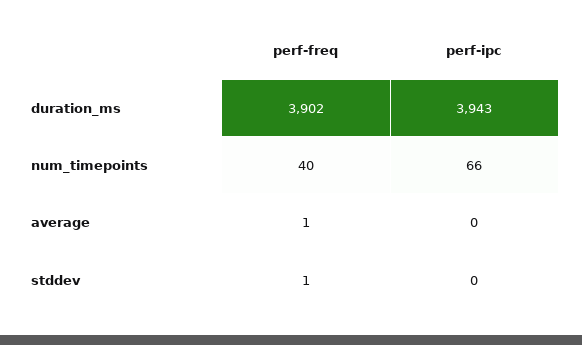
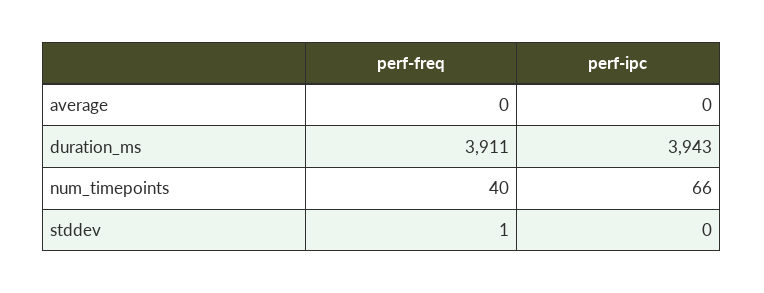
perf-freq, duration_ms: 3902 -> 3911
perf-freq, average: 1 -> 0

